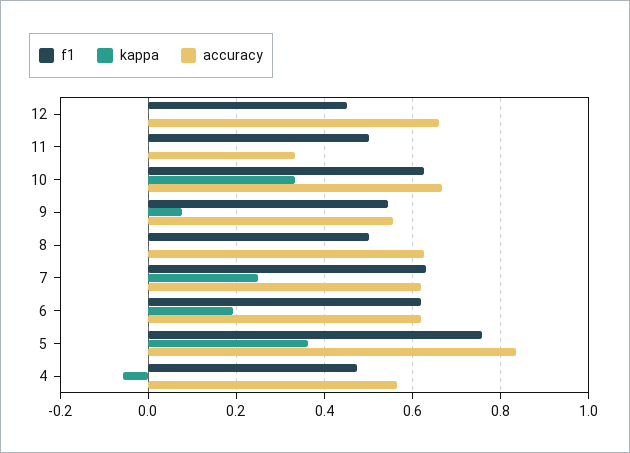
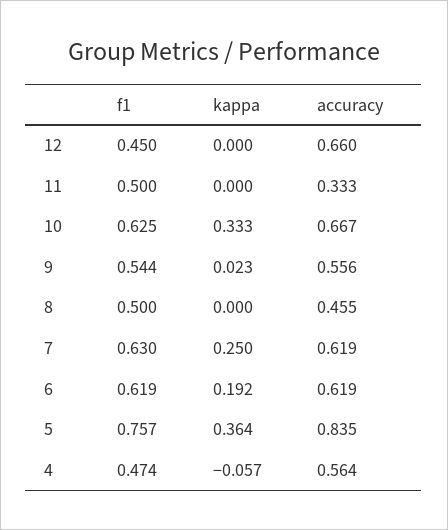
kappa, 9: 0.08 -> 0.023
accuracy, 8: 0.62 -> 0.455

